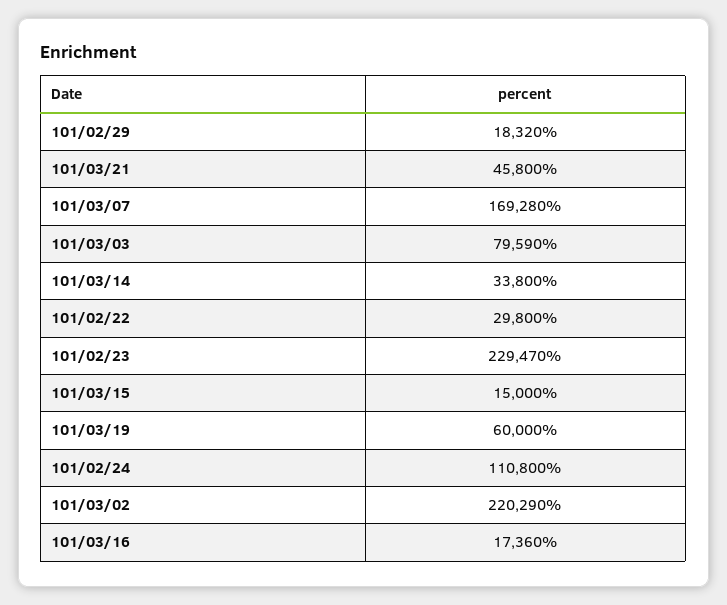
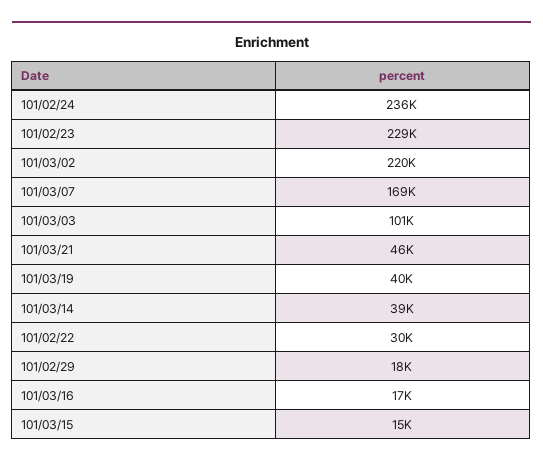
101/03/03: 79590 -> 101000
101/03/14: 33800 -> 39000
101/03/19: 60000 -> 40000
101/02/24: 110800 -> 236000

